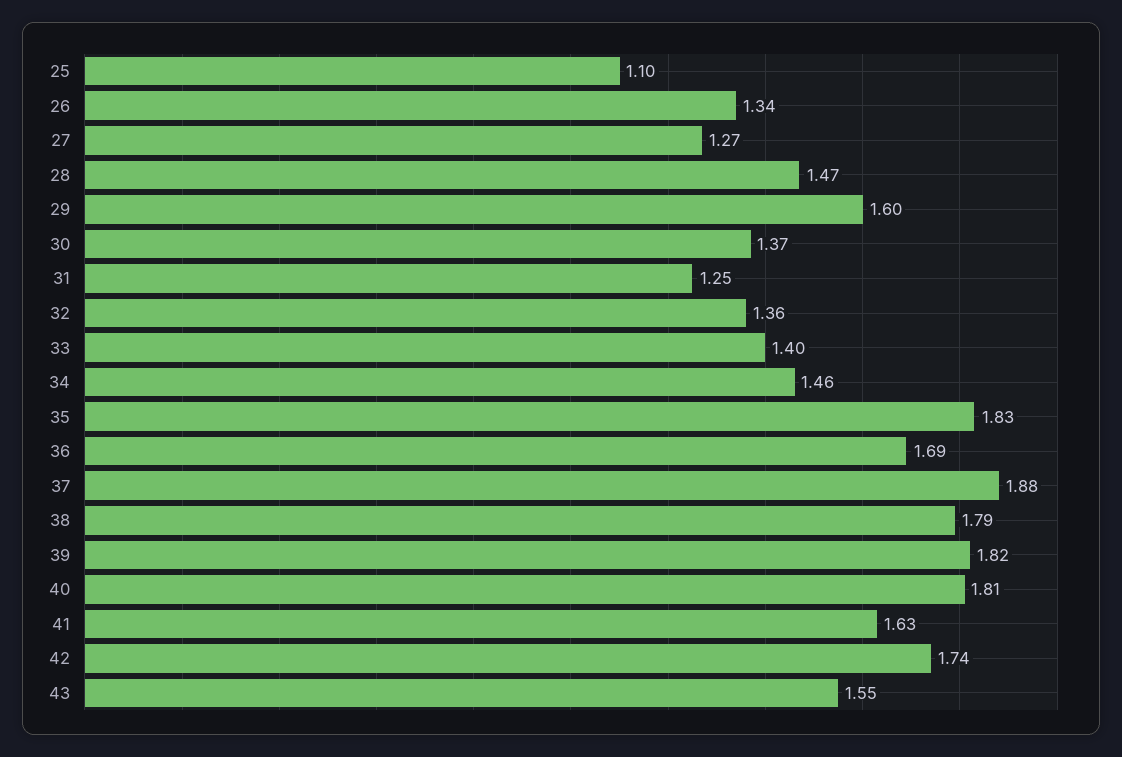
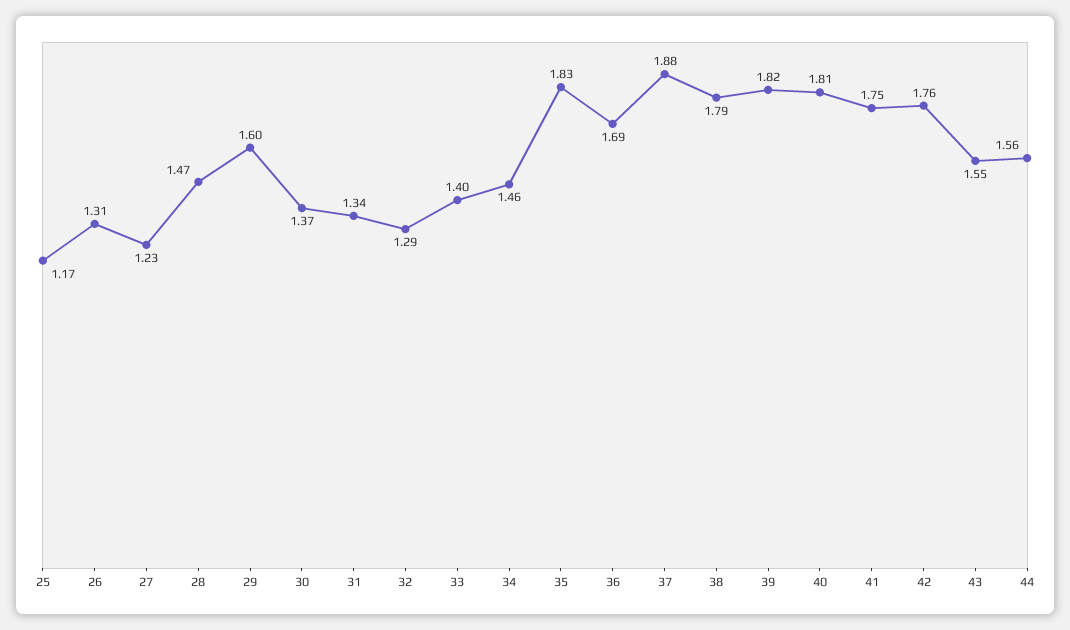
25: 1.1 -> 1.17
26: 1.34 -> 1.31
27: 1.27 -> 1.23
31: 1.25 -> 1.34
32: 1.36 -> 1.29
41: 1.63 -> 1.75
42: 1.74 -> 1.76
44: none -> 1.56

